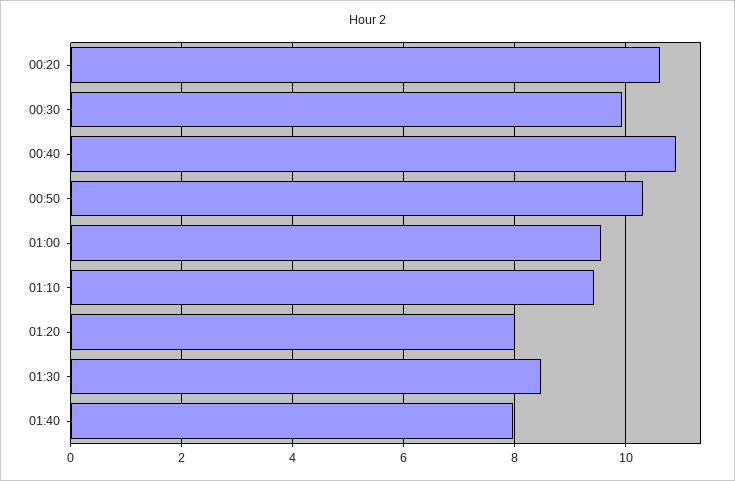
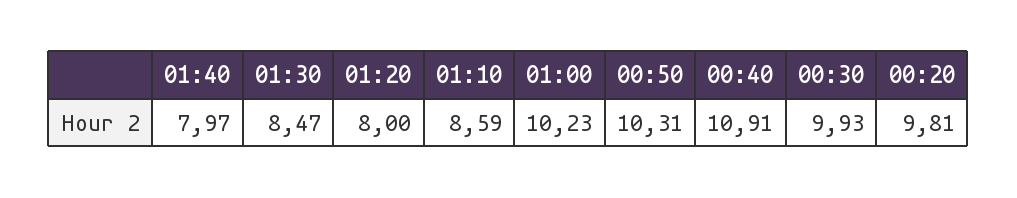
00:20: 10.6 -> 9.81
01:00: 9.6 -> 10.23
01:10: 9.4 -> 8.59

